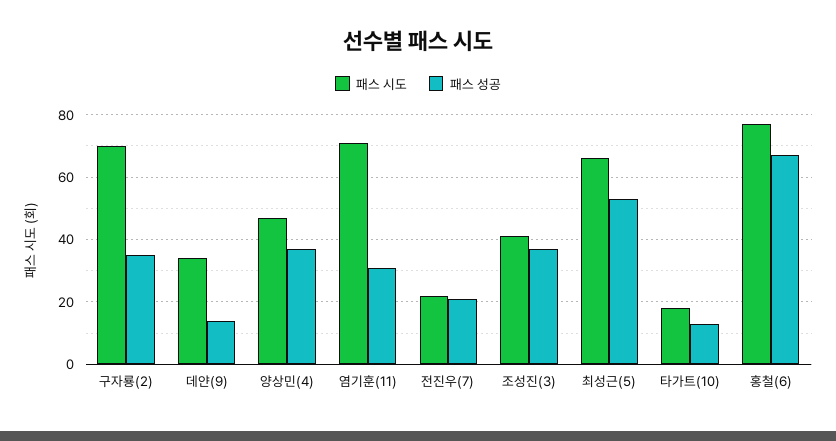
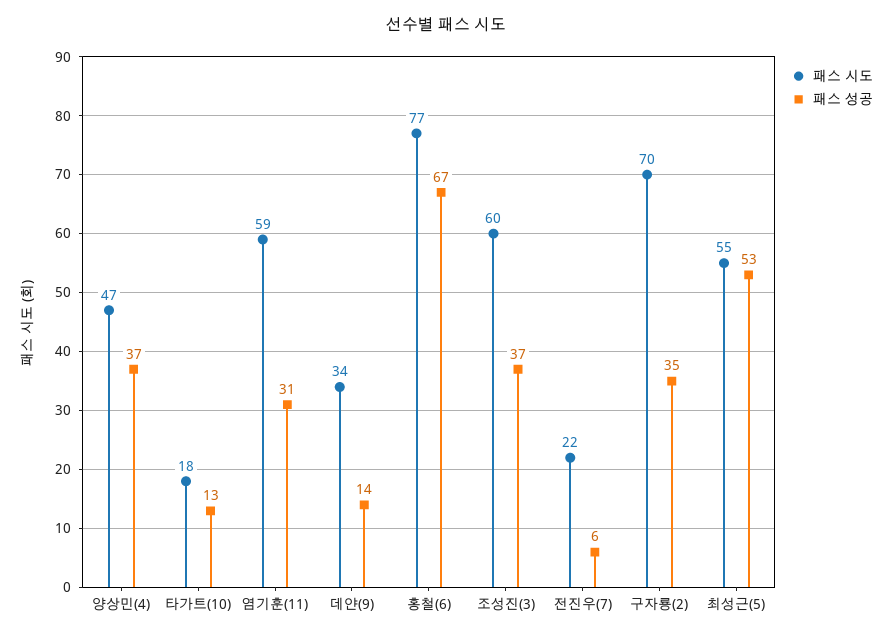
패스 시도, 염기훈(11): 70 -> 59
패스 성공, 전진우(7): 20 -> 6
패스 시도, 조성진(3): 40 -> 60
패스 시도, 최성근(5): 65 -> 55

